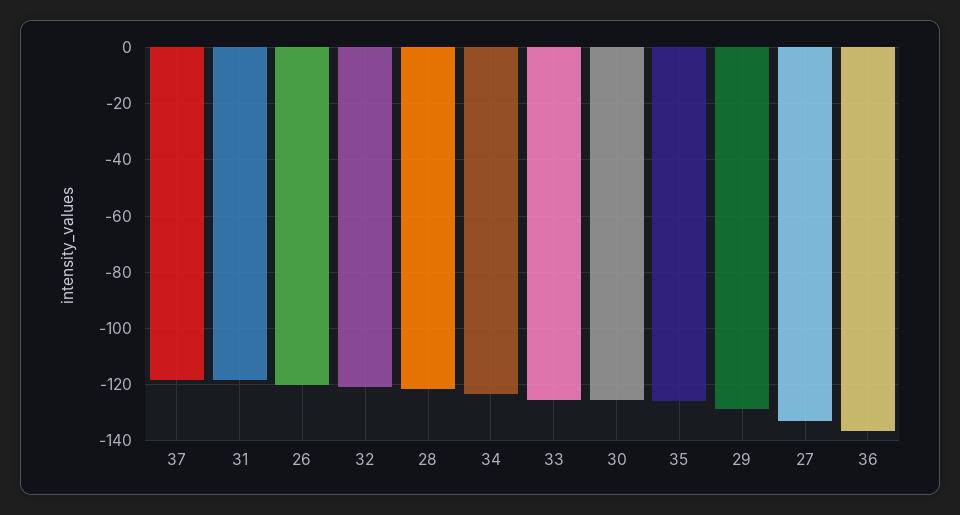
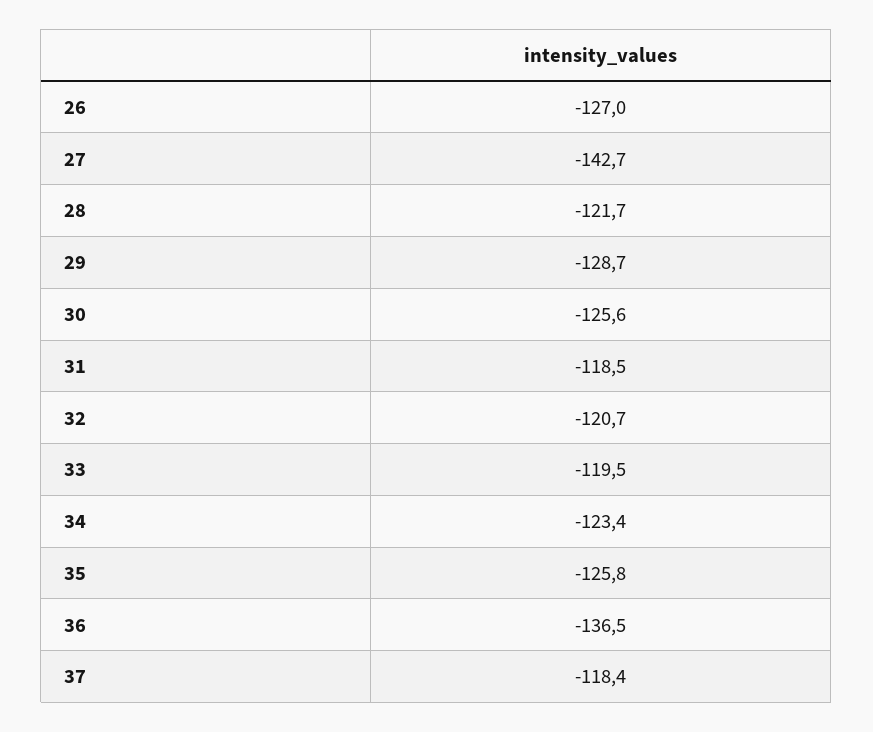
26: -120 -> -127
33: -125 -> -119.5
27: -132.5 -> -142.7

